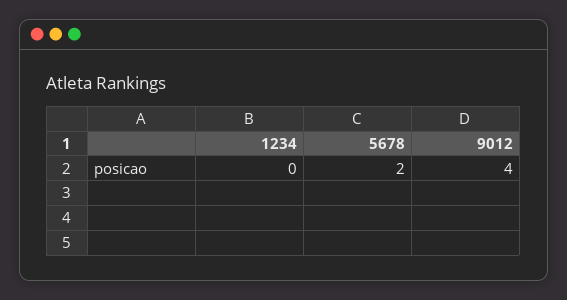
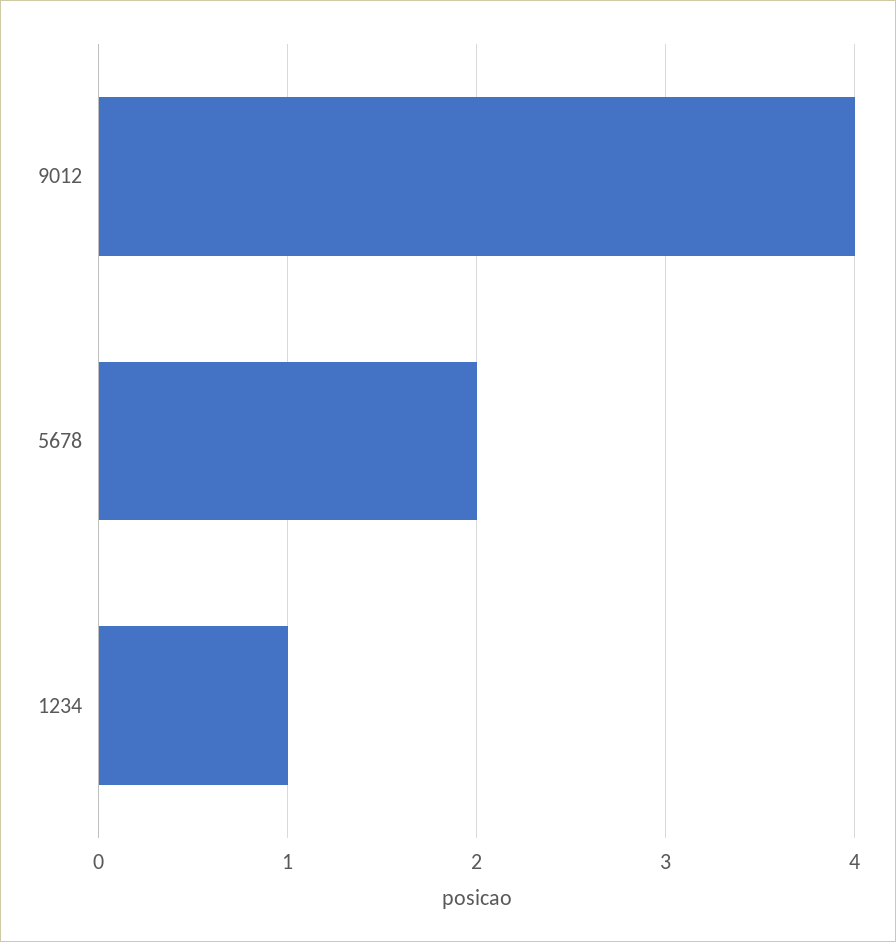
1234: 0 -> 1

